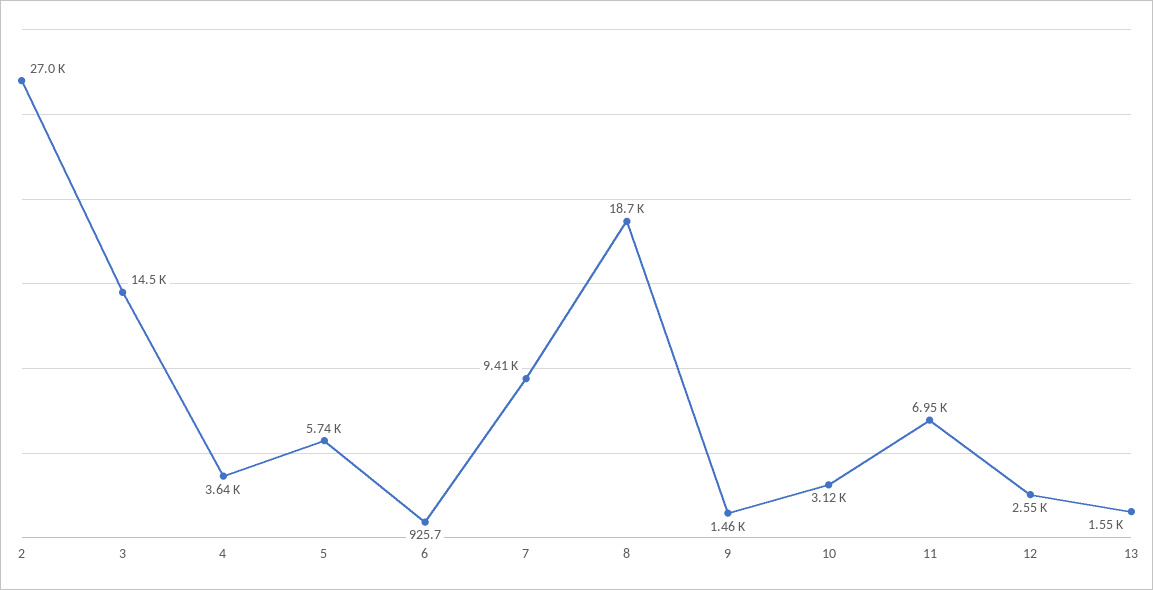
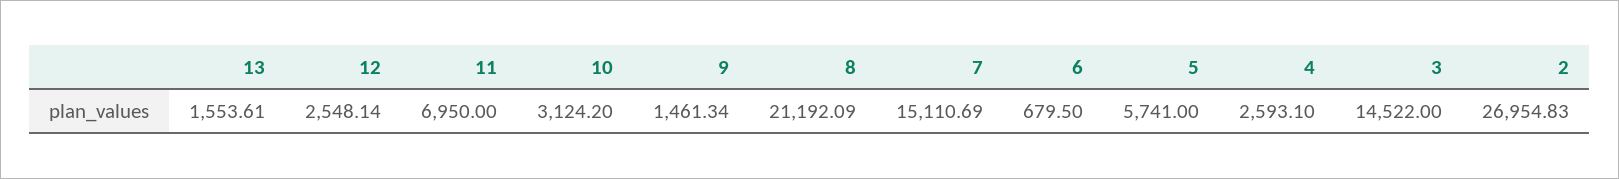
4: 3640 -> 2593.1
6: 925.7 -> 679.5
7: 9410 -> 15110.69
8: 18700 -> 21192.09

